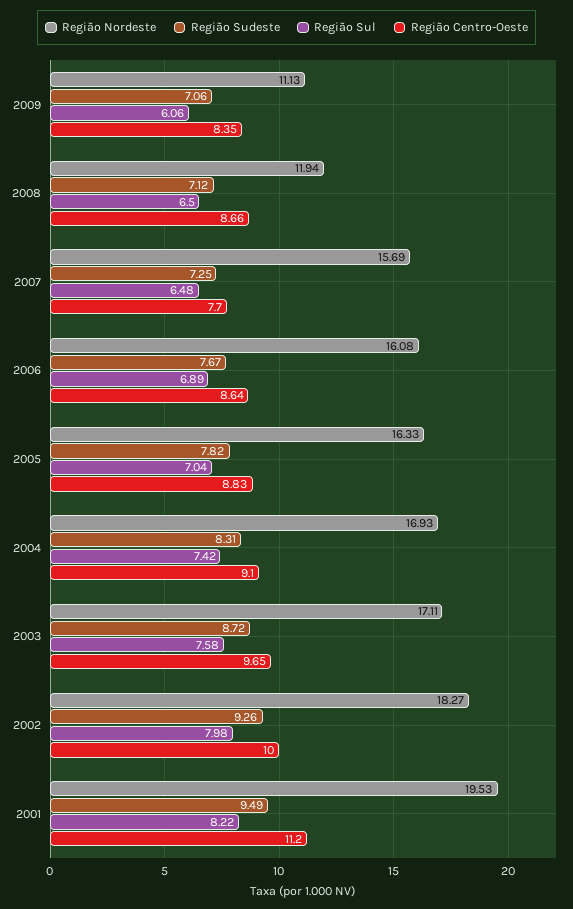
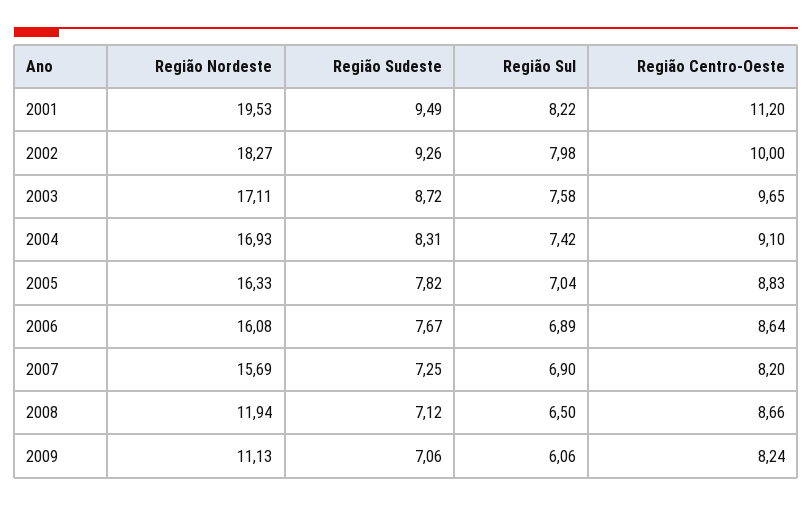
Região Centro-Oeste, 2009: 8.35 -> 8.24
Região Sul, 2007: 6.48 -> 6.9
Região Centro-Oeste, 2007: 7.7 -> 8.2

